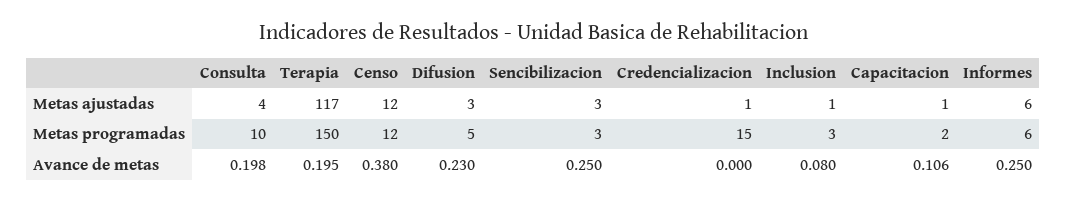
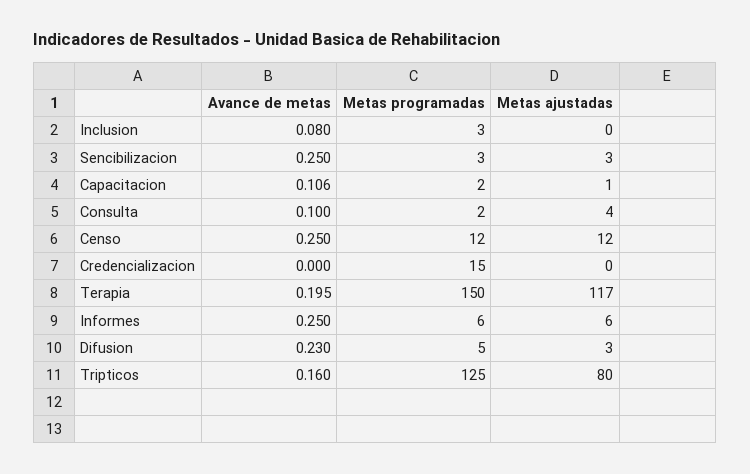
Credencializacion, Metas ajustadas: 1 -> 0
Inclusion, Metas ajustadas: 1 -> 0
Consulta, Metas programadas: 10 -> 2
Consulta, Avance de metas: 0.198 -> 0.1
Censo, Avance de metas: 0.38 -> 0.25
Tripticos, Avance de metas: none -> 0.16
Tripticos, Metas programadas: none -> 125
Tripticos, Metas ajustadas: none -> 80

